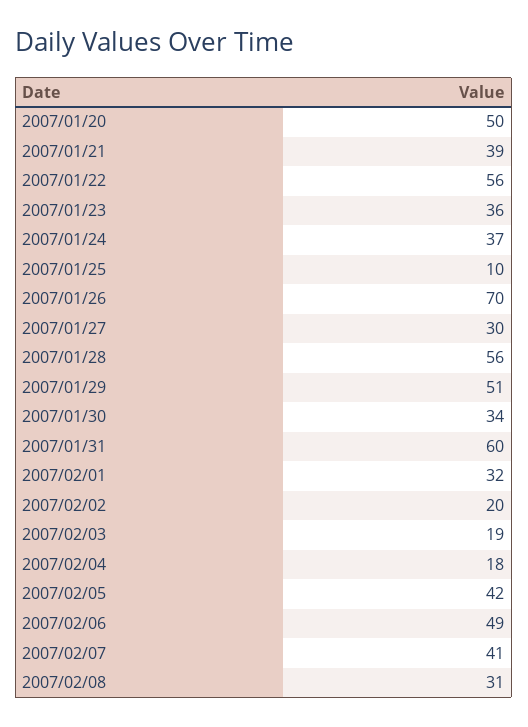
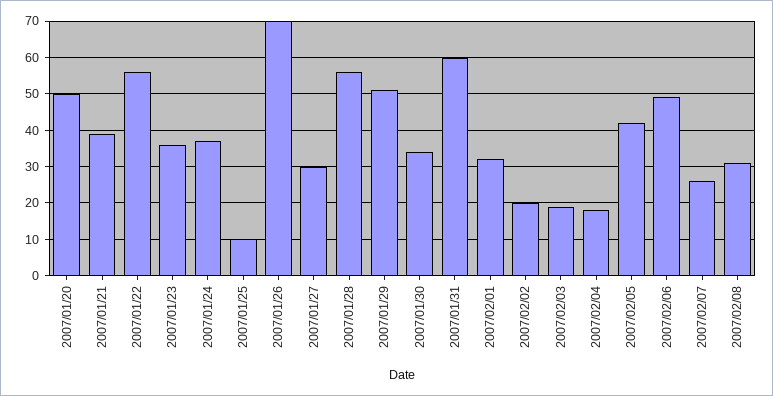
2007/02/07: 41 -> 25

